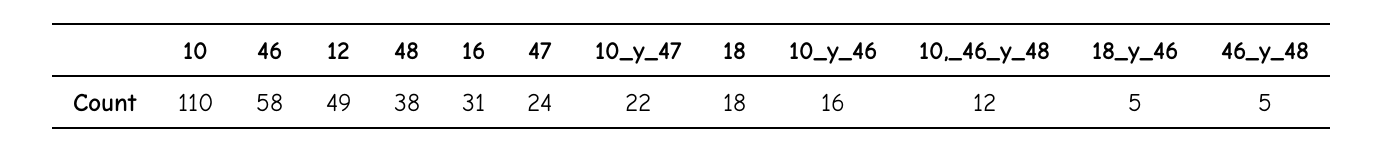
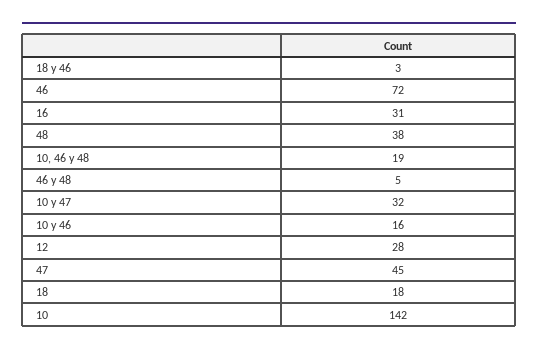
10: 110 -> 142
46: 58 -> 72
12: 49 -> 28
47: 24 -> 45
10_y_47: 22 -> 32
10,_46_y_48: 12 -> 19
18_y_46: 5 -> 3

